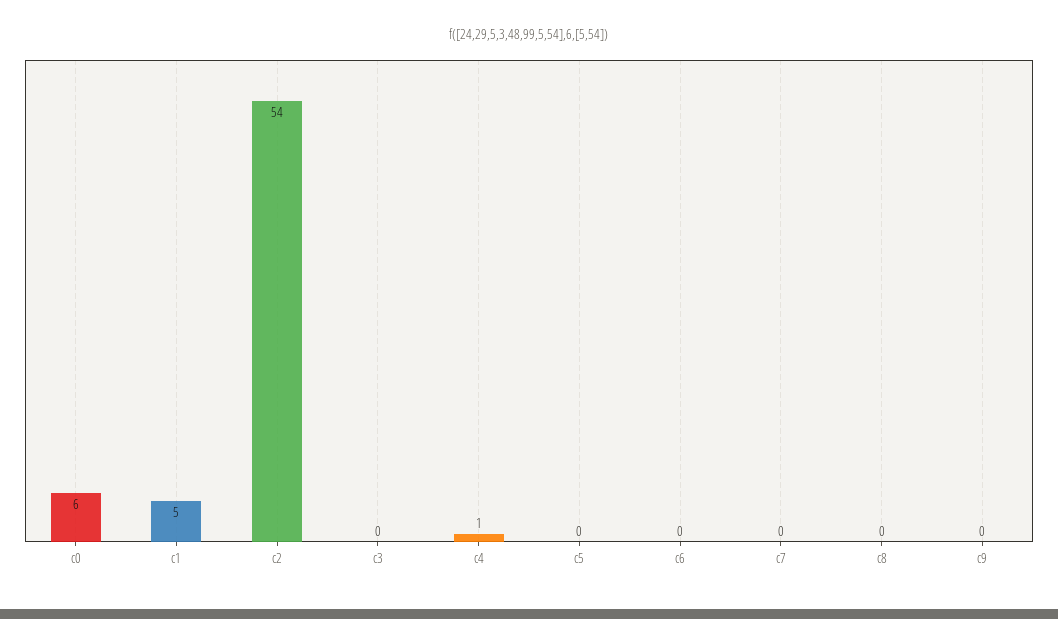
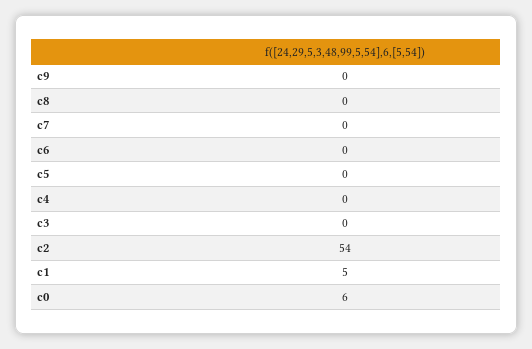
c4: 1 -> 0

